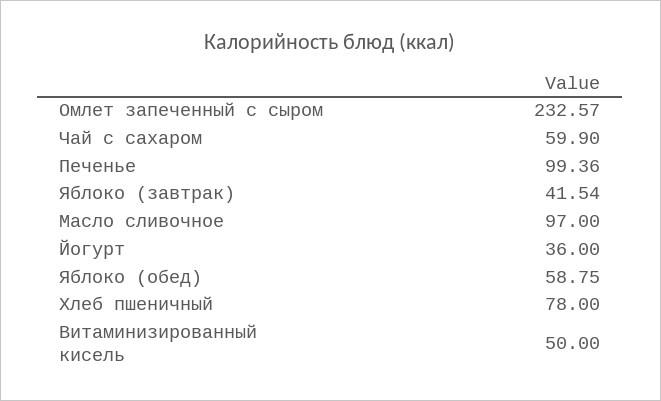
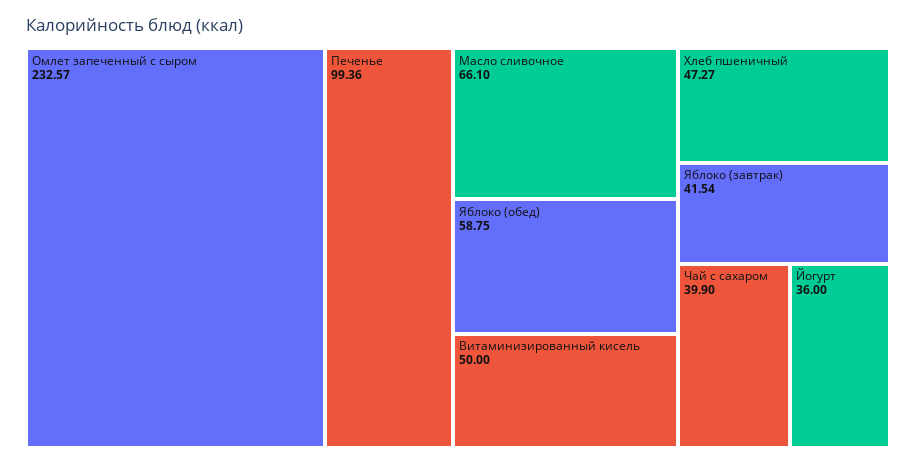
Чай с сахаром: 59.9 -> 39.9
Масло сливочное: 97 -> 66.1
Хлеб пшеничный: 78 -> 47.27

